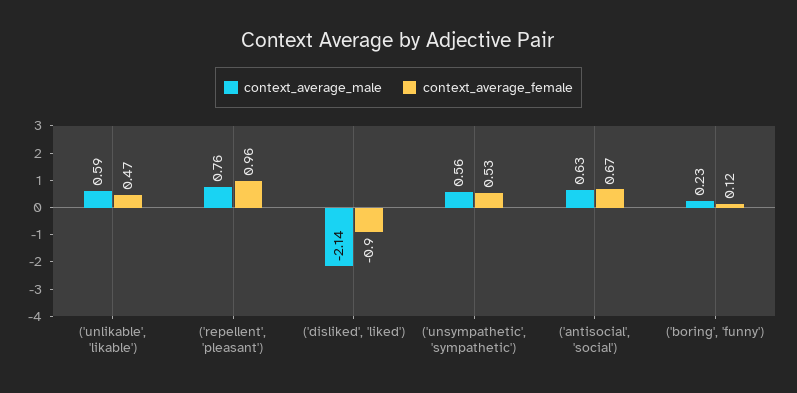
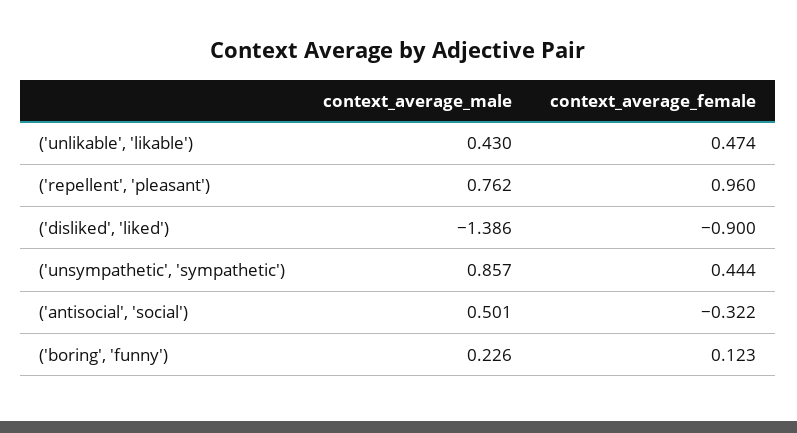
context_average_male, ('unlikable', 'likable'): 0.59 -> 0.43
context_average_male, ('disliked', 'liked'): -2.14 -> -1.386
context_average_male, ('unsympathetic', 'sympathetic'): 0.56 -> 0.857
context_average_female, ('unsympathetic', 'sympathetic'): 0.53 -> 0.444
context_average_male, ('antisocial', 'social'): 0.63 -> 0.501
context_average_female, ('antisocial', 'social'): 0.67 -> -0.322

